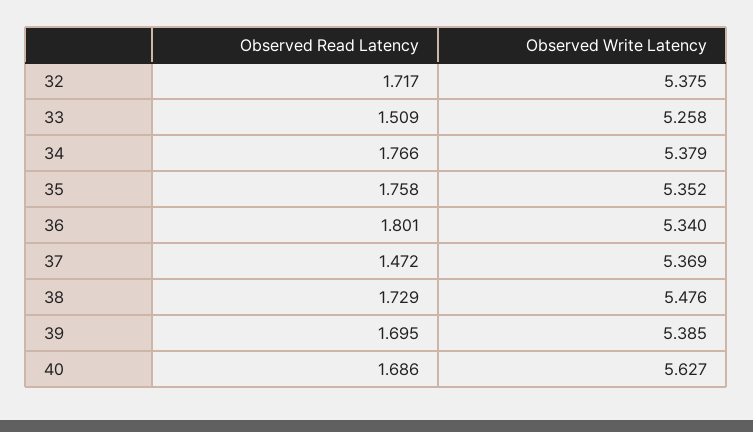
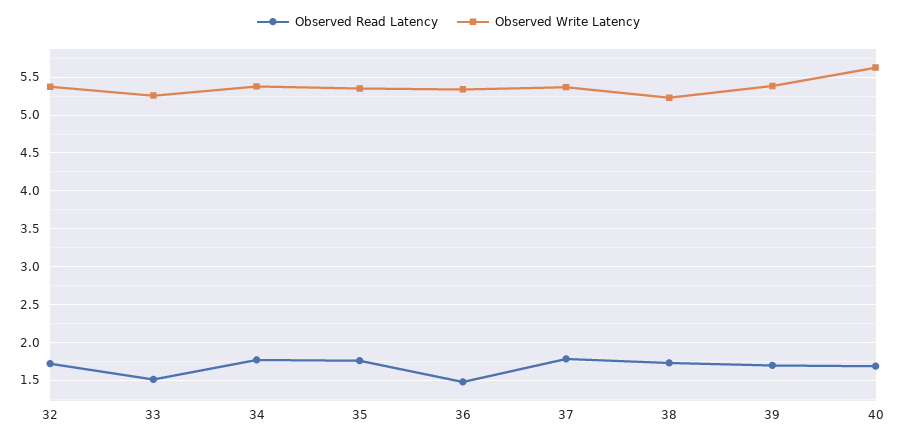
Observed Read Latency, 36: 1.801 -> 1.5
Observed Read Latency, 37: 1.472 -> 1.8
Observed Write Latency, 38: 5.476 -> 5.2

